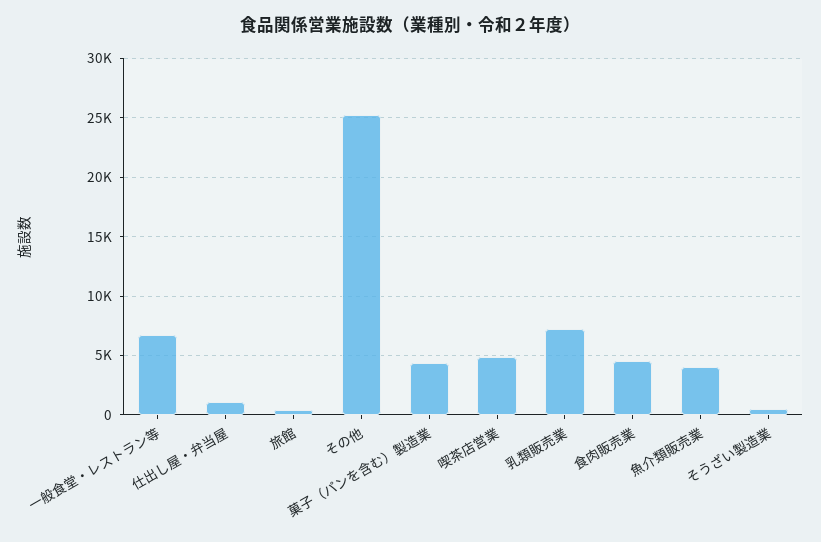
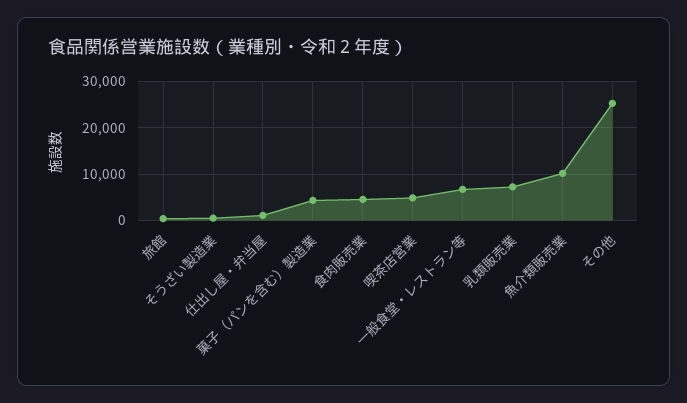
魚介類販売業: 4000 -> 10000

